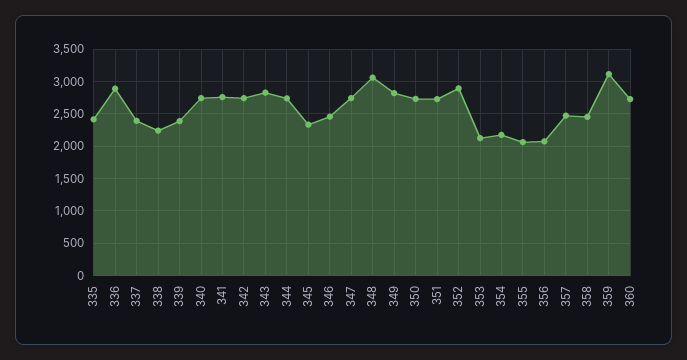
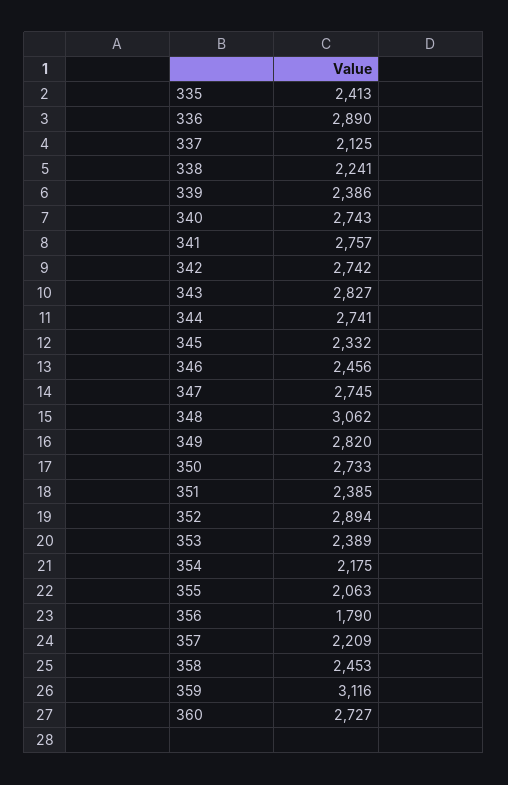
337: 2400 -> 2125
351: 2700 -> 2385
353: 2100 -> 2389
356: 2100 -> 1790
357: 2500 -> 2209

